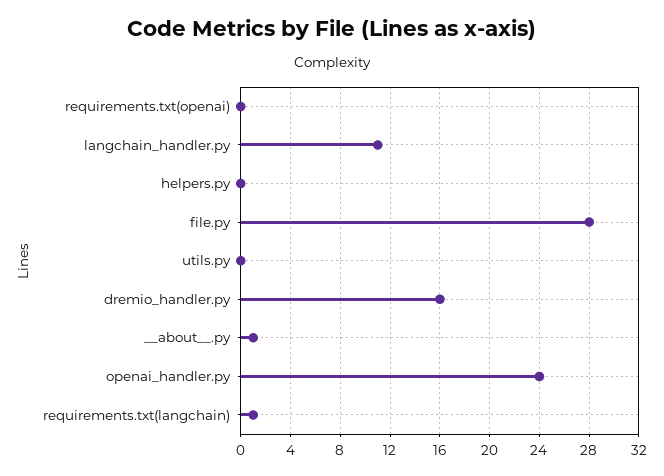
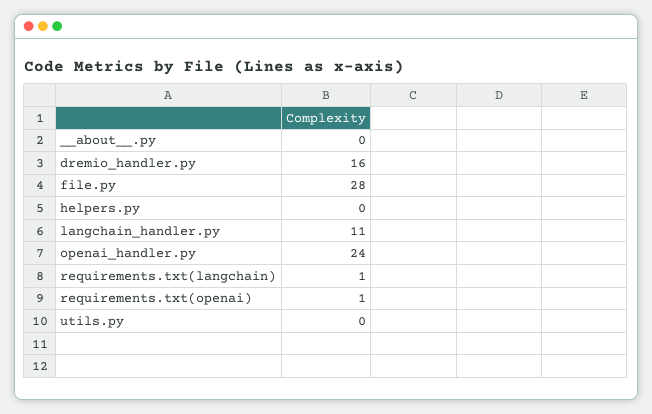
requirements.txt(openai): 0 -> 1
__about__.py: 1 -> 0

